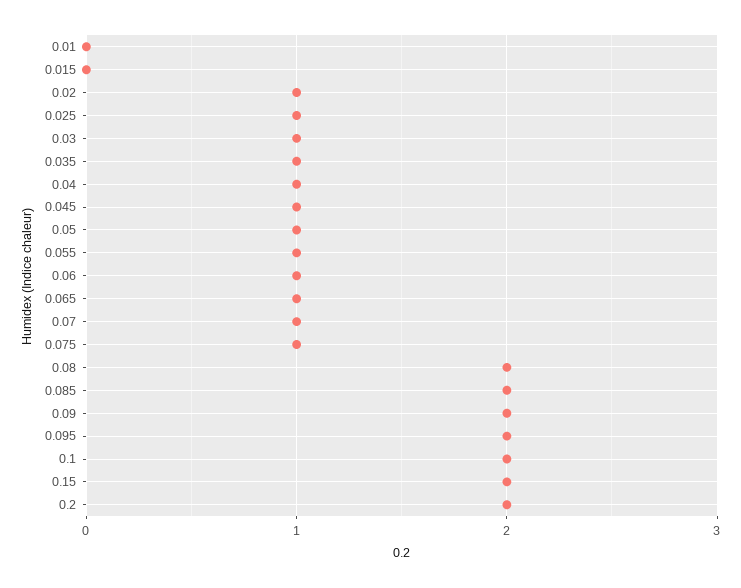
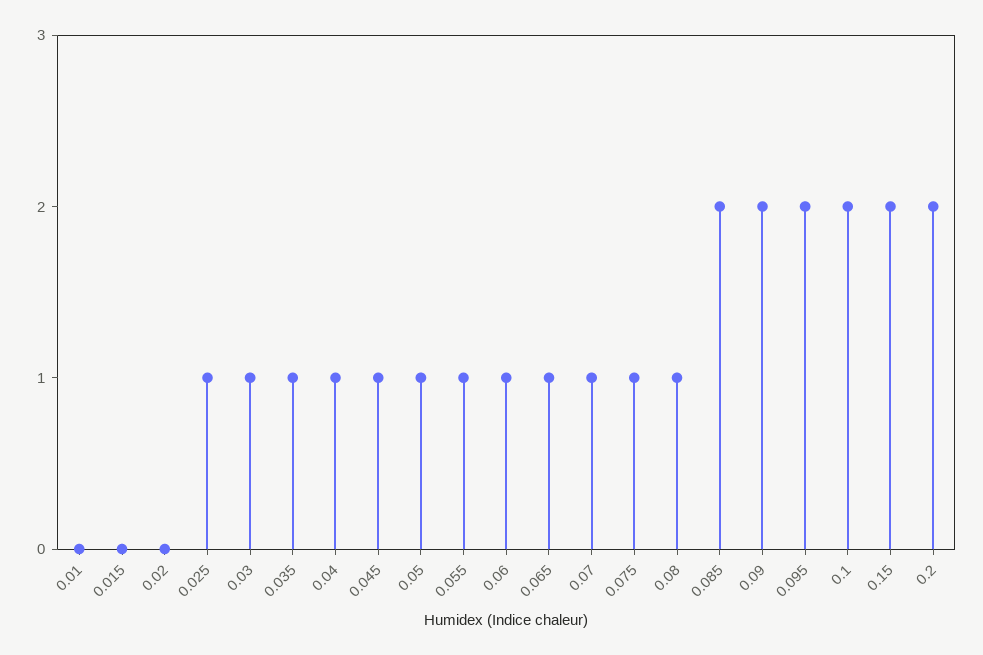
0.02: 1 -> 0
0.08: 2 -> 1

